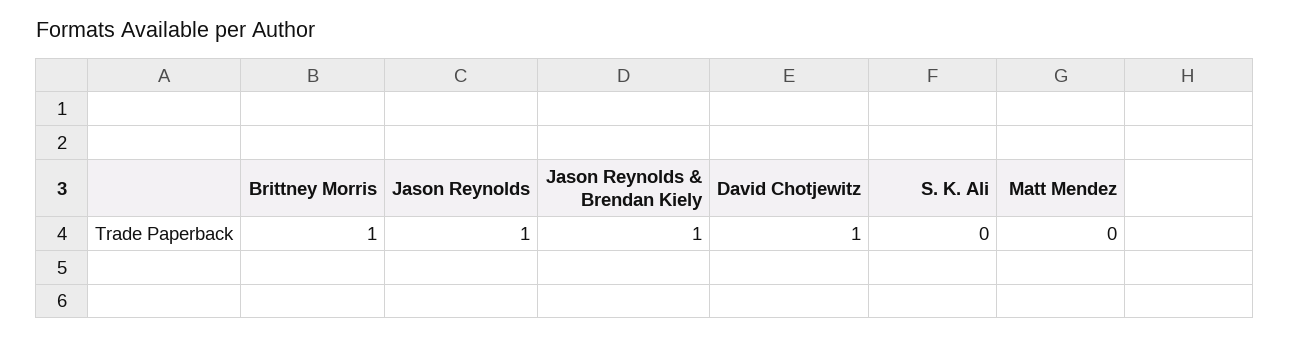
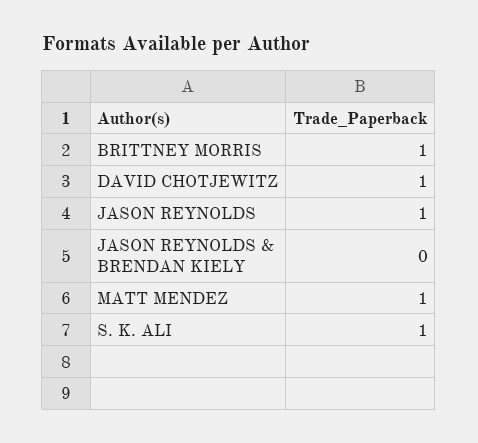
Jason Reynolds & Brendan Kiely: 1 -> 0
S. K. Ali: 0 -> 1
Matt Mendez: 0 -> 1

